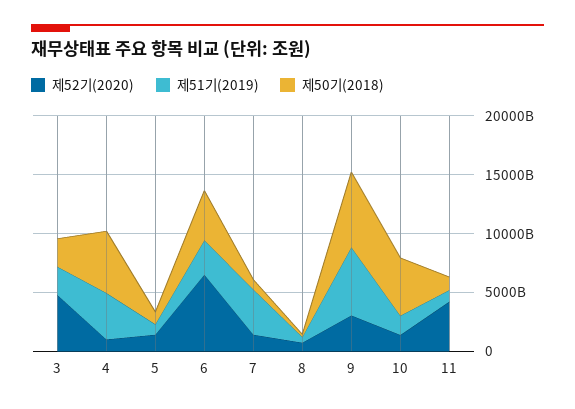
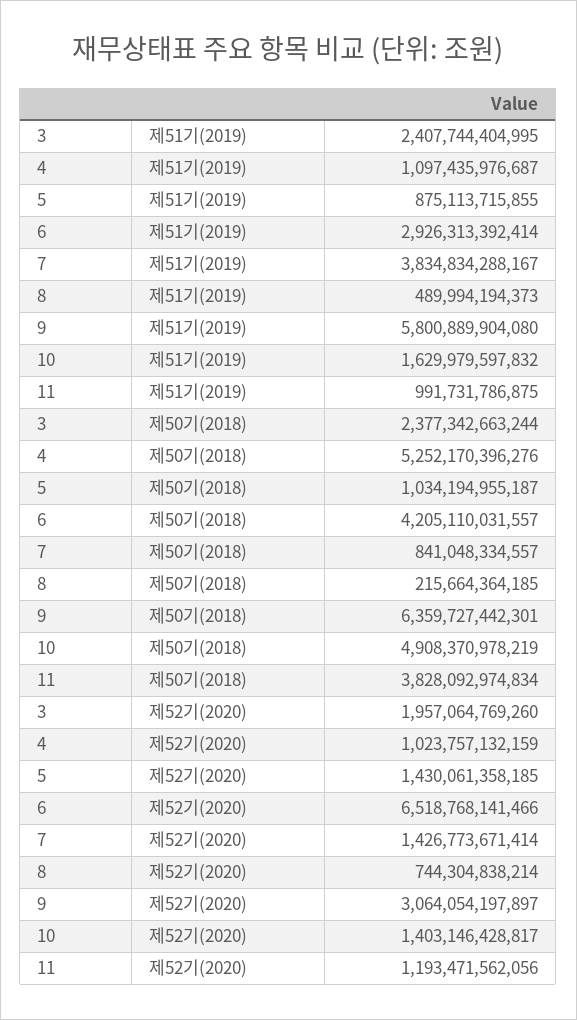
제52기(2020), 3: 5000000000000 -> 1957064769260
제51기(2019), 4: 4000000000000 -> 1097435976687
제52기(2020), 11: 4000000000000 -> 1193471562056
제50기(2018), 11: 1000000000000 -> 3828092974834

